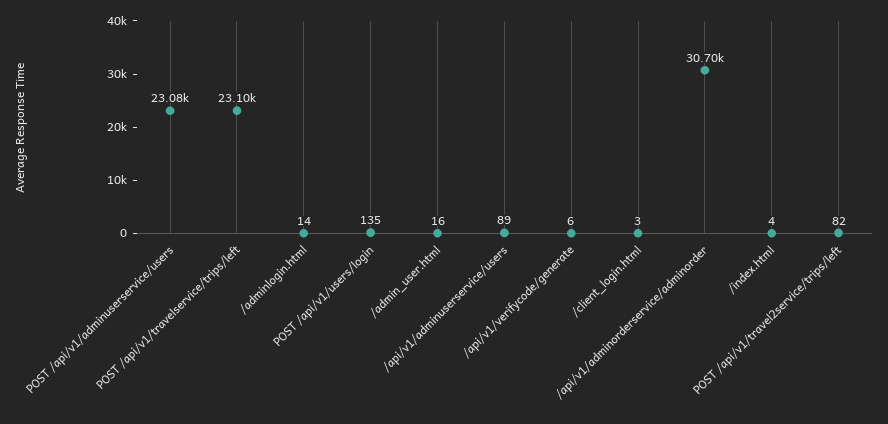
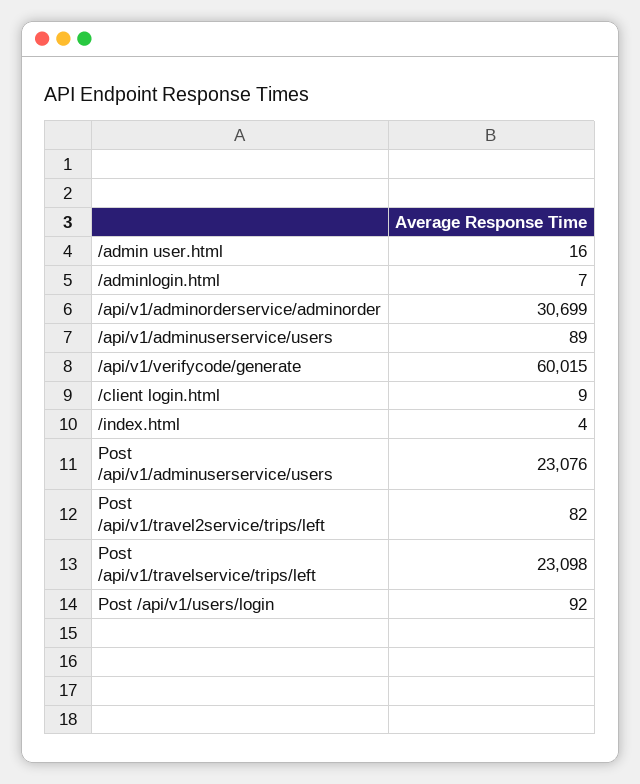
/adminlogin.html: 14 -> 7
POST /api/v1/users/login: 135 -> 92
/api/v1/verifycode/generate: 6 -> 60015
/client_login.html: 3 -> 9

